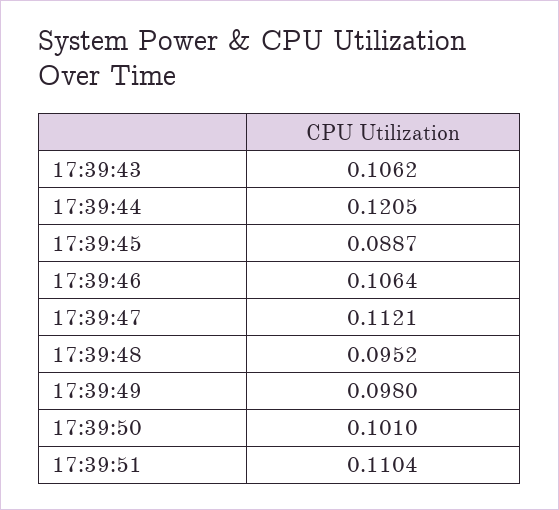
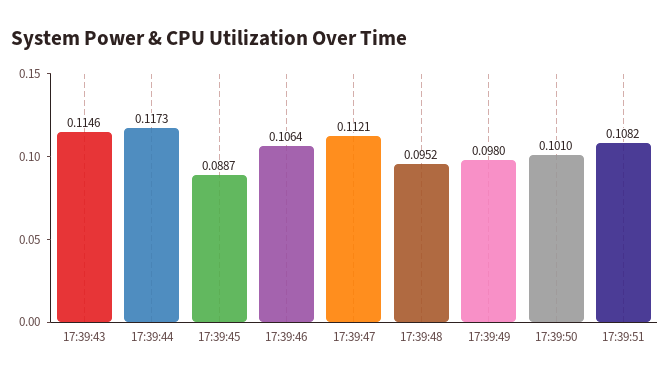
17:39:43: 0.1062 -> 0.1146
17:39:44: 0.1205 -> 0.1173
17:39:51: 0.1104 -> 0.1082

